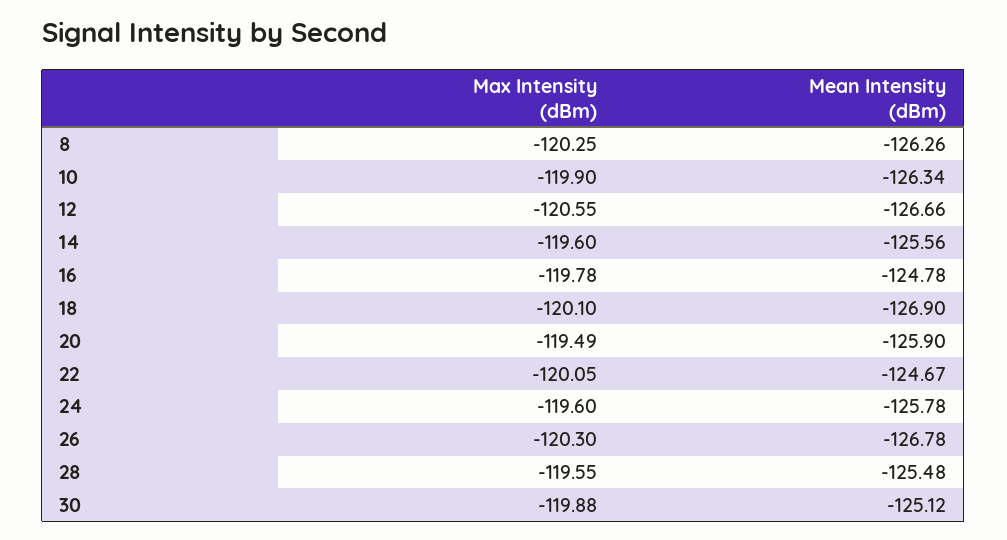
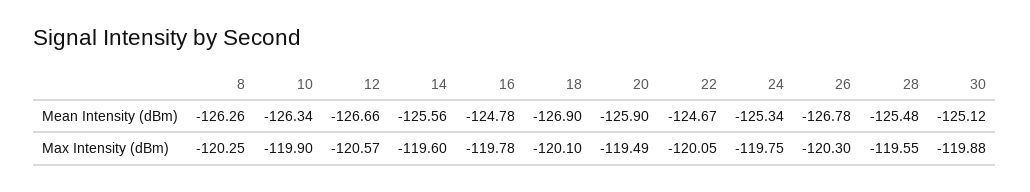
Max Intensity (dBm), 12: -120.55 -> -120.57
Max Intensity (dBm), 24: -119.6 -> -119.75
Mean Intensity (dBm), 24: -125.78 -> -125.34

